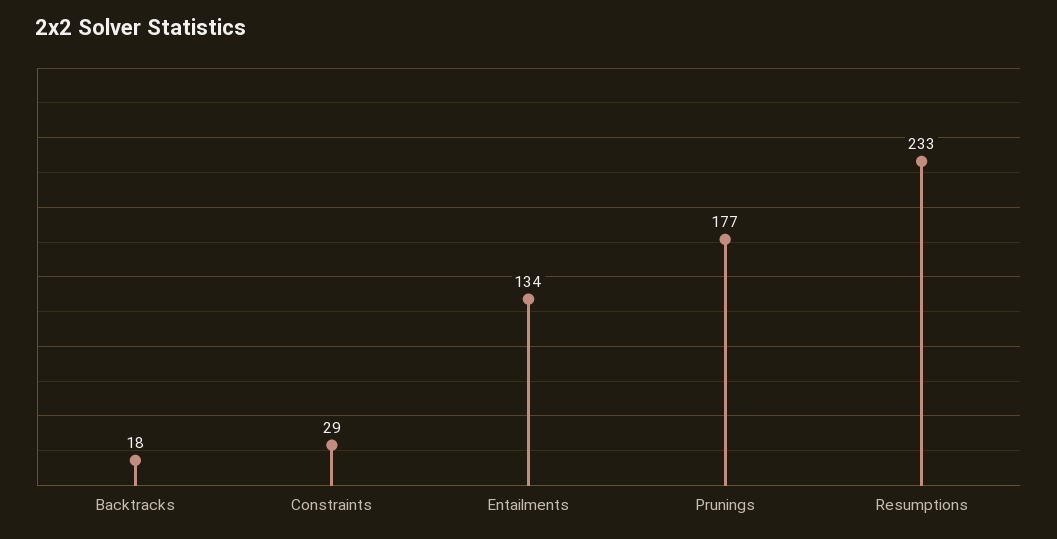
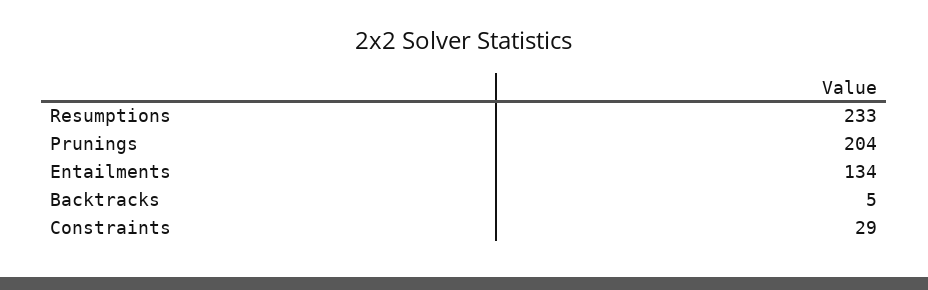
Backtracks: 18 -> 5
Prunings: 177 -> 204

